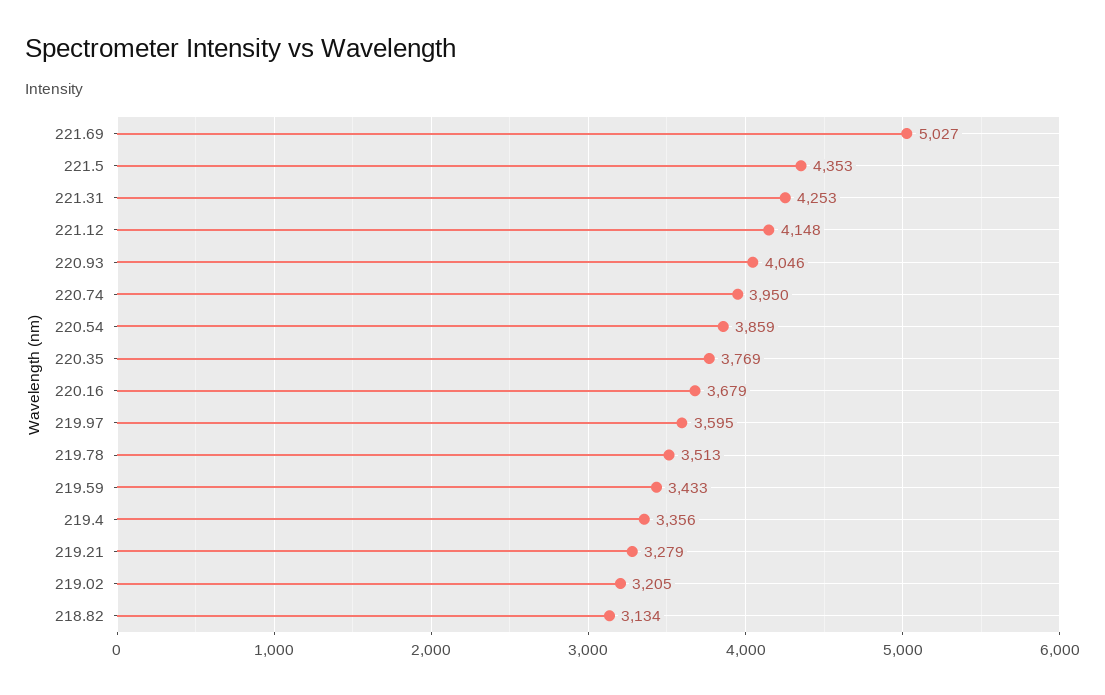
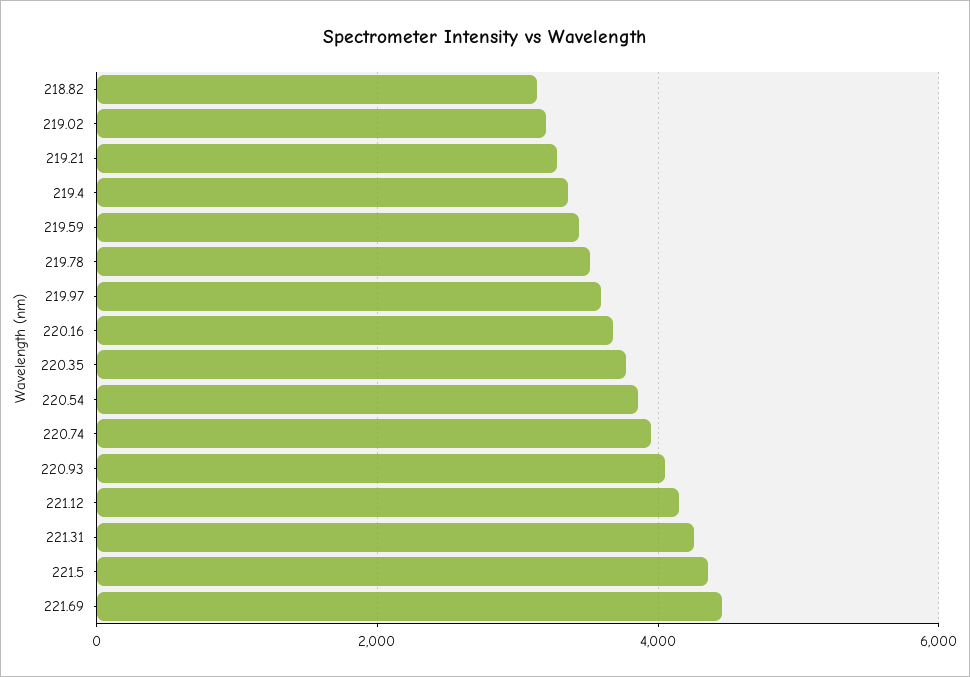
221.69: 5027 -> 4400

